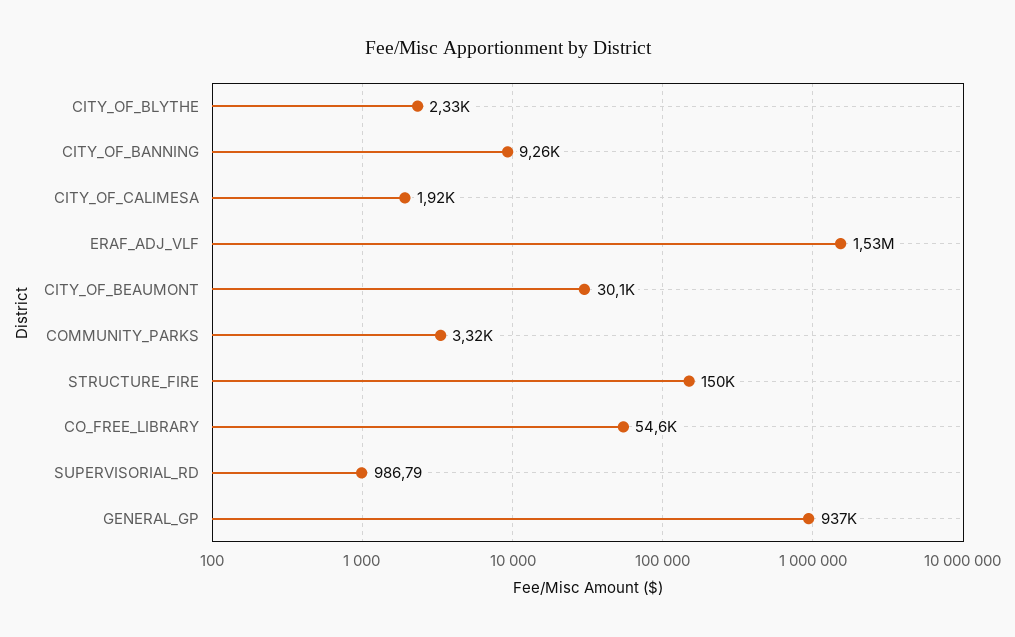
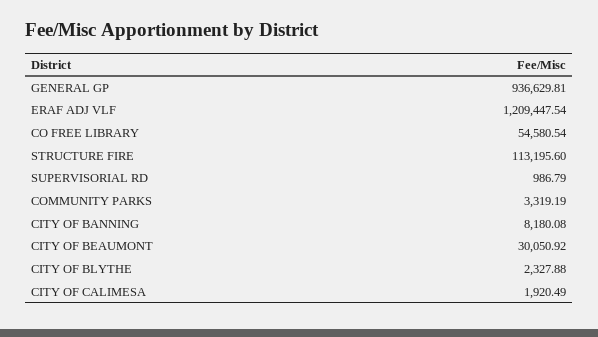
CITY_OF_BANNING: 9260 -> 8180.08
ERAF_ADJ_VLF: 1530000 -> 1209447.54
STRUCTURE_FIRE: 150000 -> 113195.6

